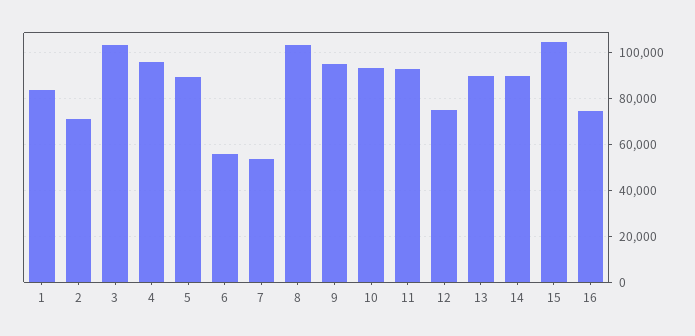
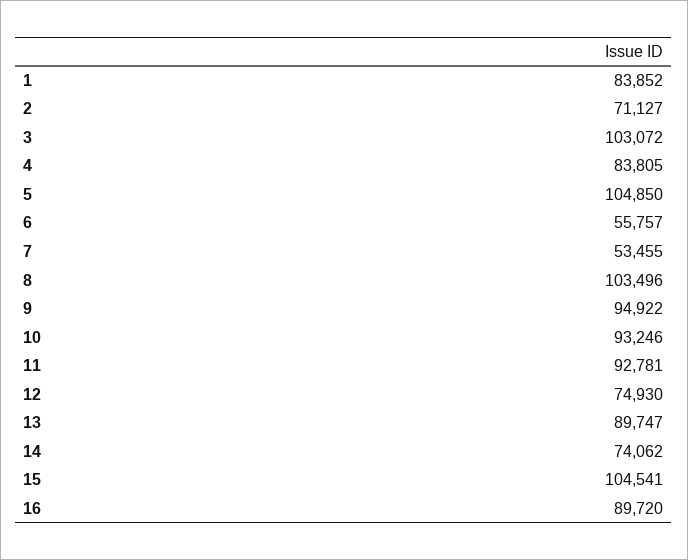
4: 95000 -> 83805
5: 90000 -> 104850
14: 90000 -> 74062
16: 75000 -> 89720

